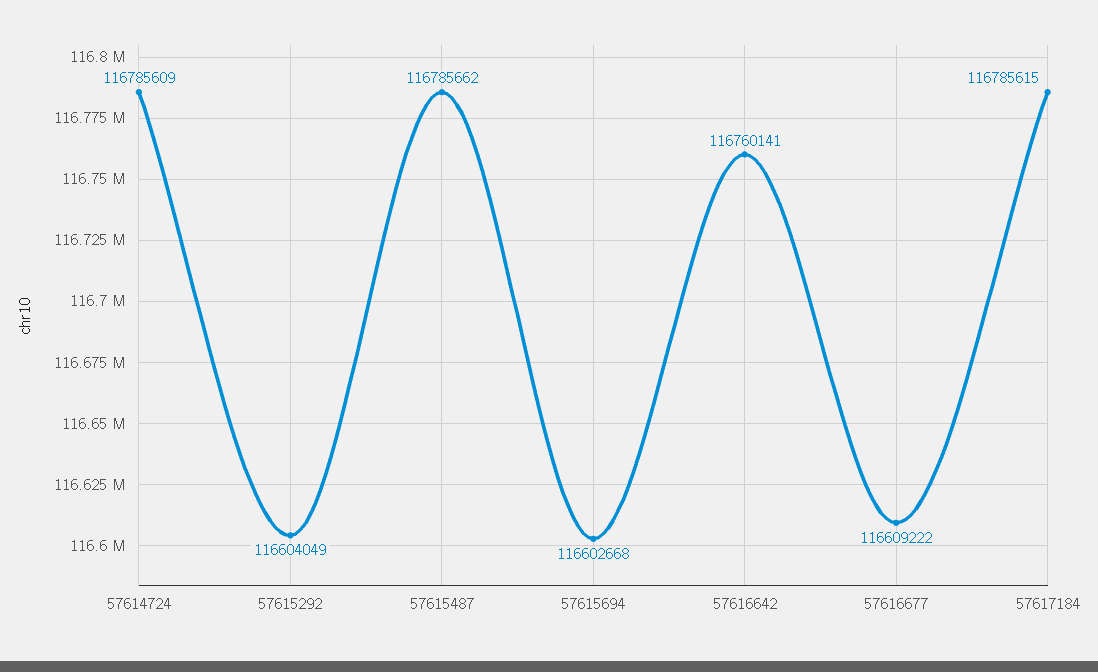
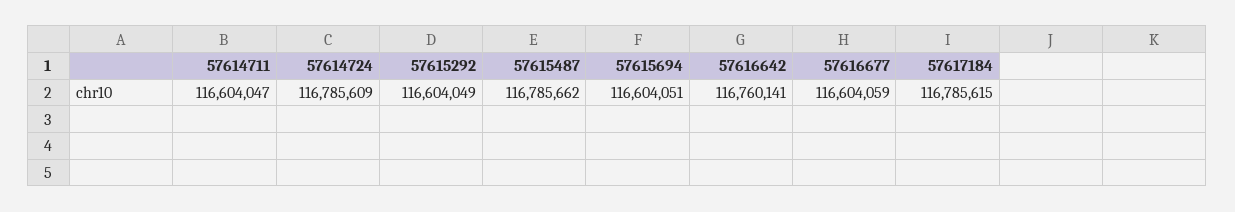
57615694: 116602668 -> 116604051
57616677: 116609222 -> 116604059
57614711: none -> 116604047

